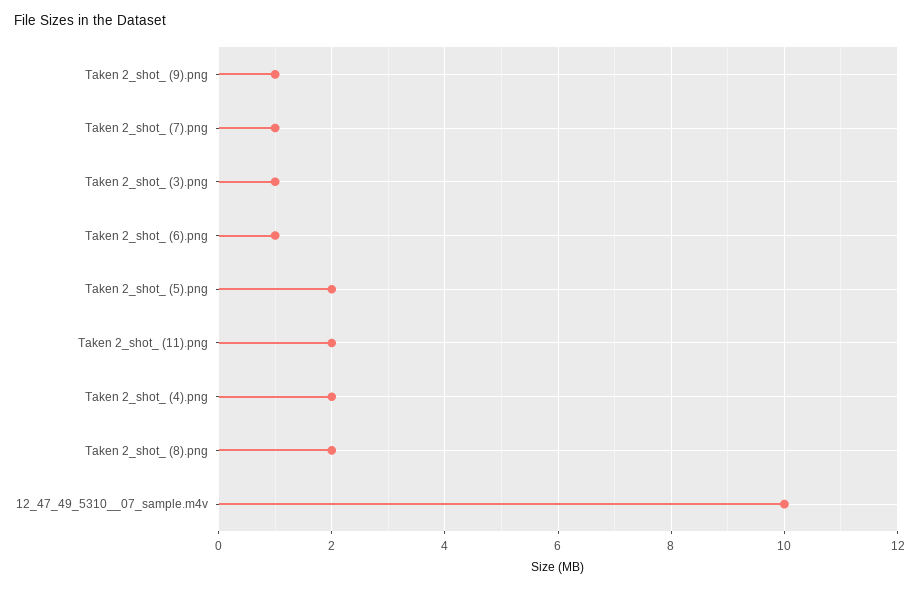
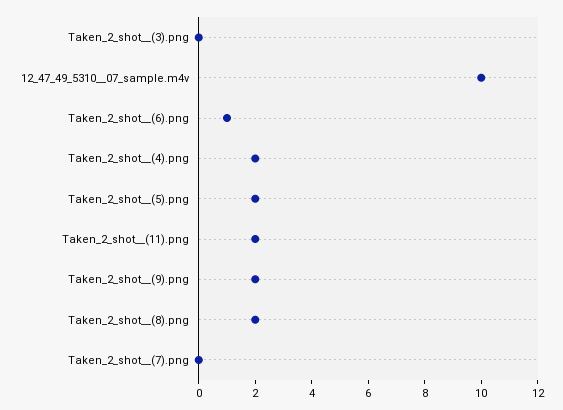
Taken 2_shot_ (9).png: 1 -> 2
Taken 2_shot_ (7).png: 1 -> 0
Taken 2_shot_ (3).png: 1 -> 0

